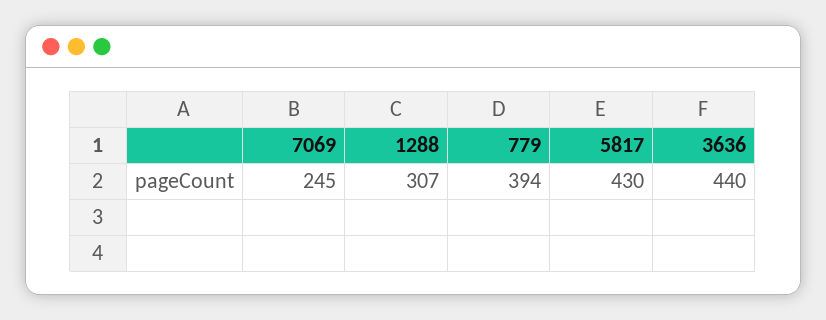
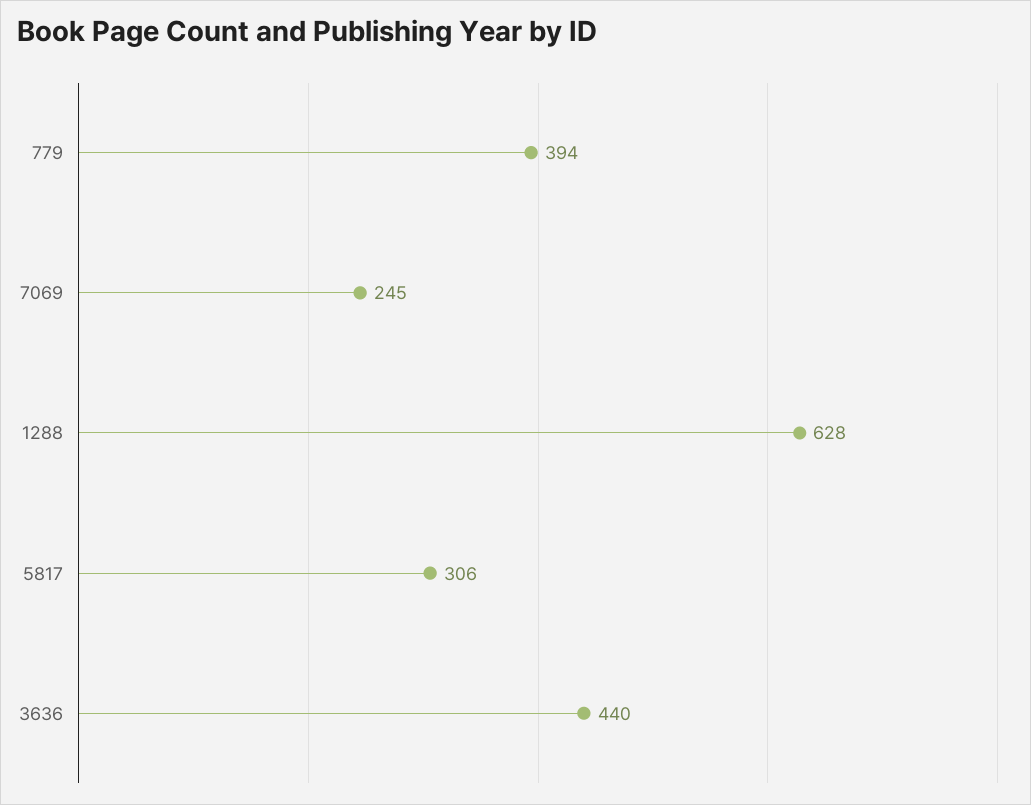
1288: 307 -> 628
5817: 430 -> 306

